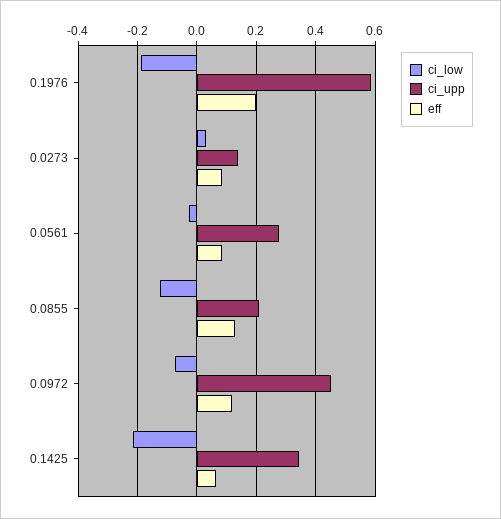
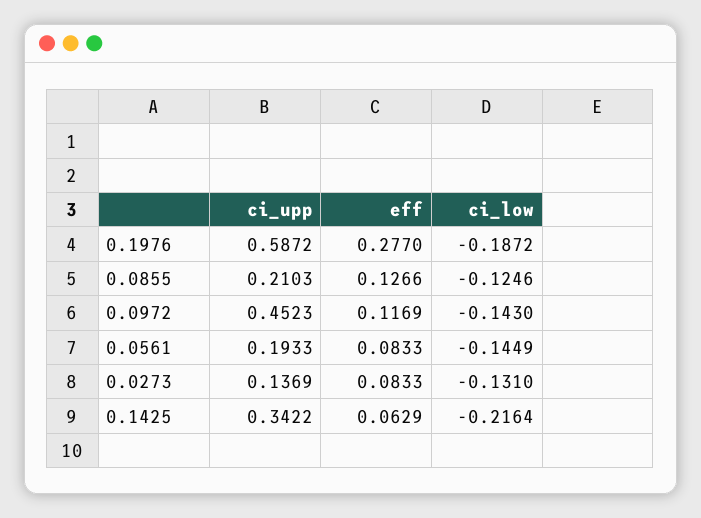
eff, 0.1976: 0.2 -> 0.277
ci_low, 0.0273: 0.025 -> -0.131
ci_low, 0.0561: -0.025 -> -0.1449
ci_upp, 0.0561: 0.275 -> 0.1933
ci_low, 0.0972: -0.075 -> -0.143

